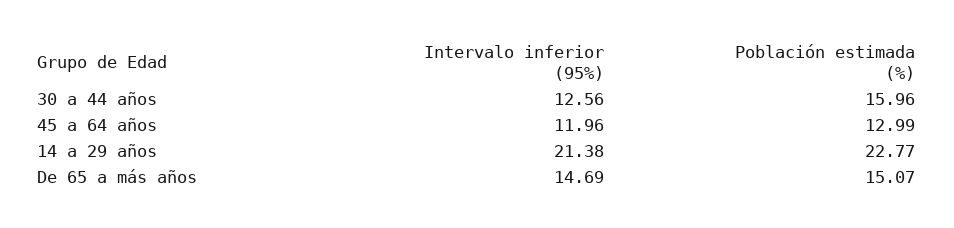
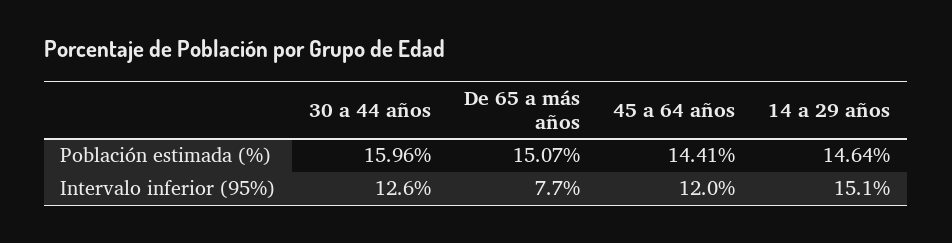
Población estimada (%), 45 a 64 años: 12.99 -> 14.41
Intervalo inferior (95%), 14 a 29 años: 21.38 -> 15.1
Población estimada (%), 14 a 29 años: 22.77 -> 14.64
Intervalo inferior (95%), De 65 a más años: 14.69 -> 7.7

